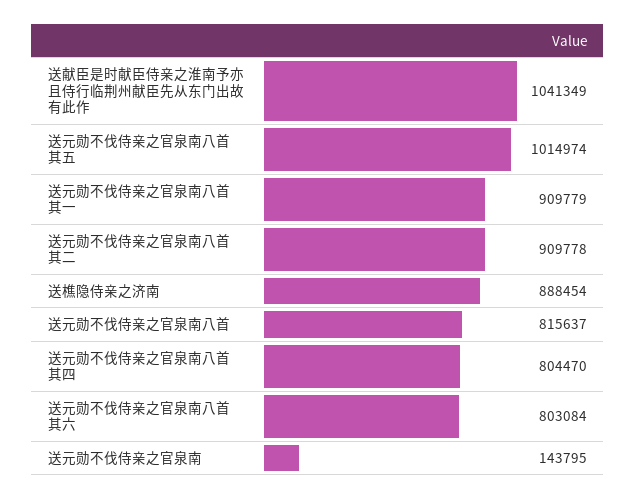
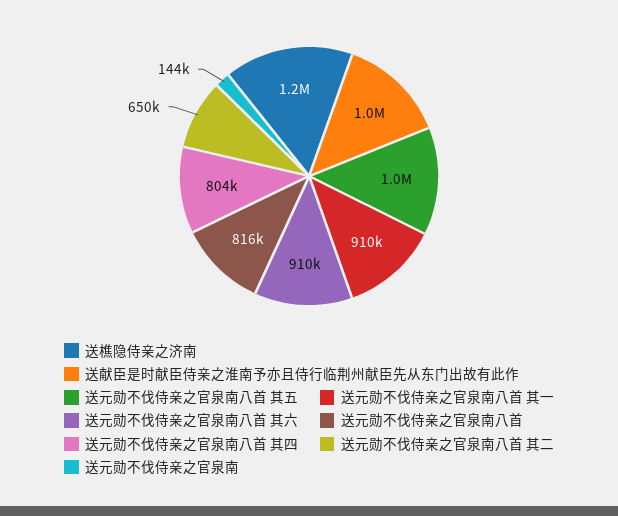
送元勋不伐侍亲之官泉南八首 其二: 909778 -> 650000
送樵隐侍亲之济南: 888454 -> 1200000
送元勋不伐侍亲之官泉南八首 其六: 803084 -> 910000

